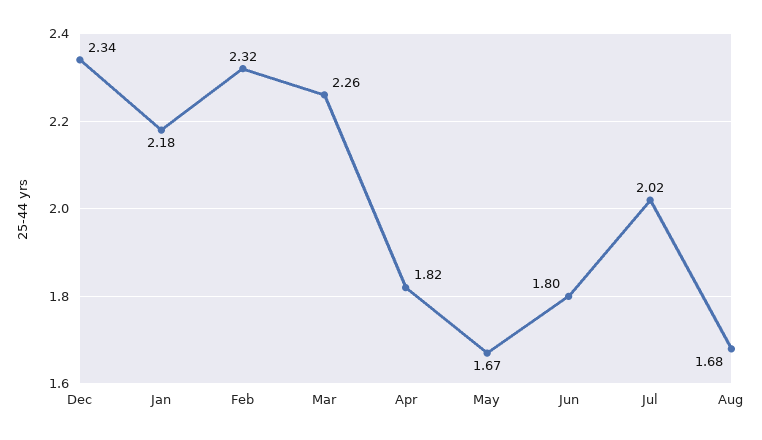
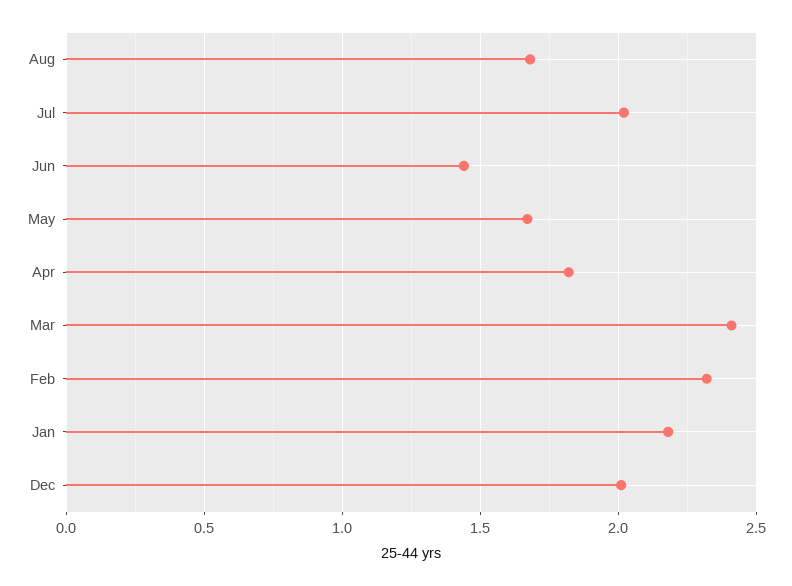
Dec: 2.34 -> 2
Mar: 2.26 -> 2.4
Jun: 1.8 -> 1.45

